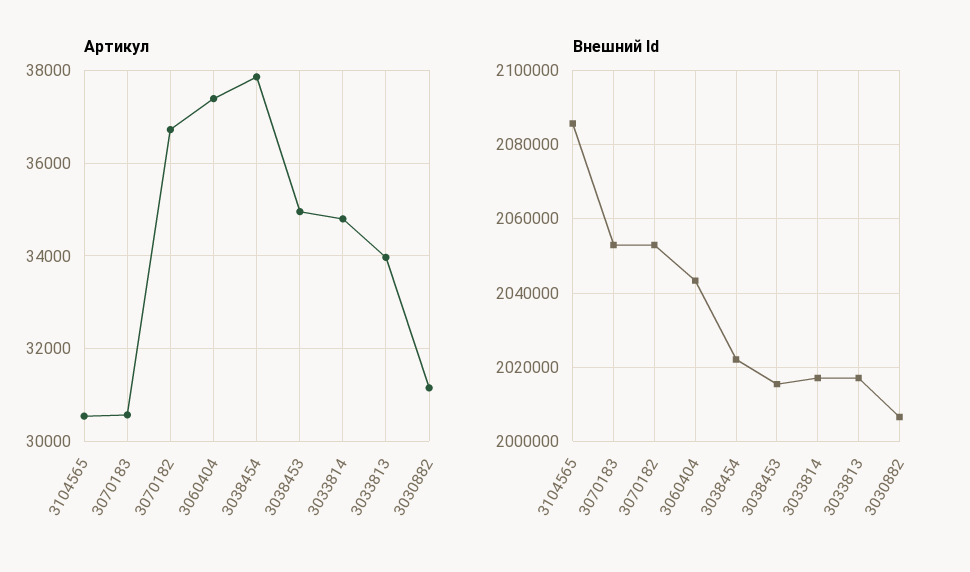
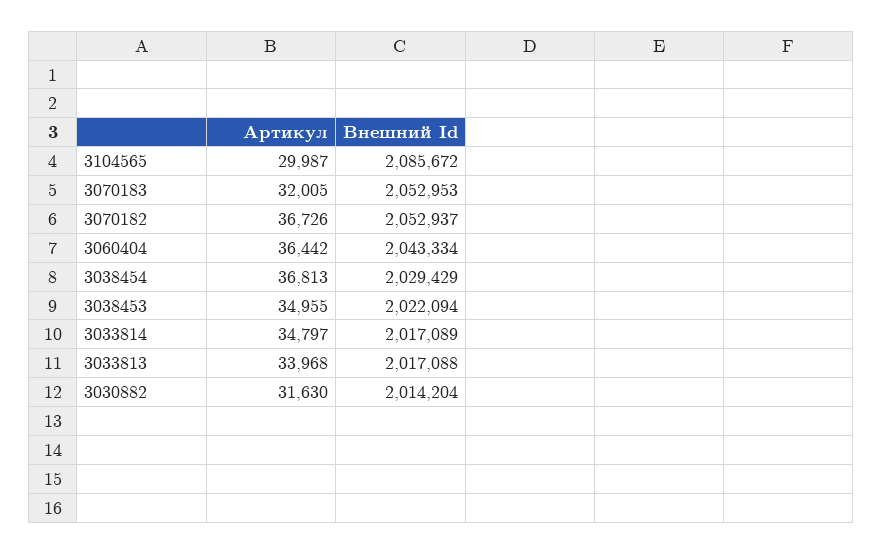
Артикул, 3104565: 30600 -> 29987
Артикул, 3070183: 30600 -> 32005
Артикул, 3060404: 37400 -> 36442
Артикул, 3038454: 37800 -> 36813
Артикул, 3030882: 31200 -> 31630
Внешний Id, 3038454: 2022000 -> 2029429
Внешний Id, 3038453: 2016000 -> 2022094
Внешний Id, 3030882: 2006000 -> 2014204

